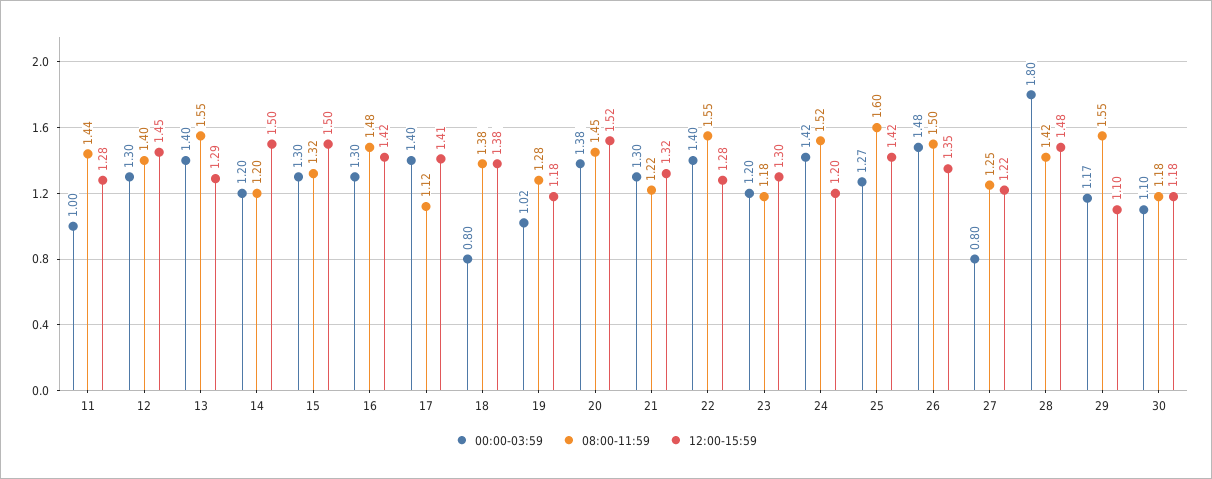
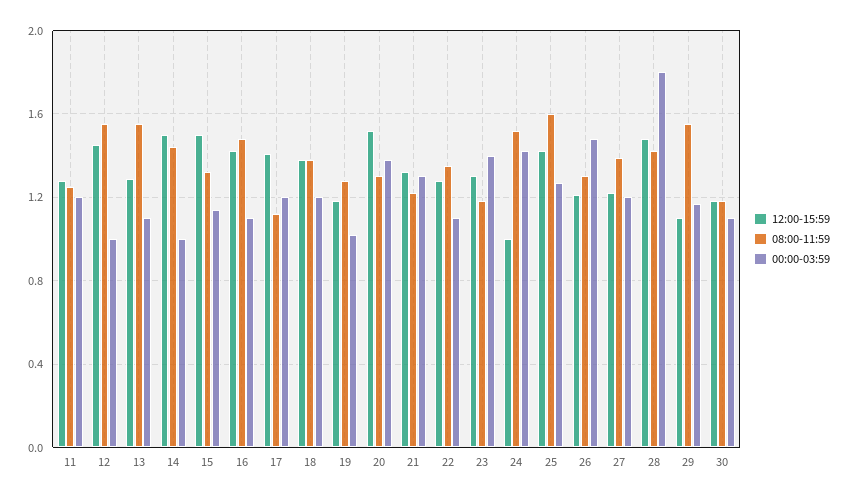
00:00-03:59, 11: 1 -> 1.2
08:00-11:59, 11: 1.44 -> 1.25
00:00-03:59, 12: 1.3 -> 1
08:00-11:59, 12: 1.4 -> 1.55
00:00-03:59, 13: 1.4 -> 1.1
00:00-03:59, 14: 1.2 -> 1
08:00-11:59, 14: 1.2 -> 1.45
00:00-03:59, 15: 1.3 -> 1.15
00:00-03:59, 16: 1.3 -> 1.1
00:00-03:59, 17: 1.4 -> 1.2
00:00-03:59, 18: 0.8 -> 1.2
08:00-11:59, 20: 1.45 -> 1.3
00:00-03:59, 22: 1.4 -> 1.1
08:00-11:59, 22: 1.55 -> 1.35
00:00-03:59, 23: 1.2 -> 1.4
12:00-15:59, 24: 1.2 -> 1
08:00-11:59, 26: 1.5 -> 1.3
12:00-15:59, 26: 1.35 -> 1.2
00:00-03:59, 27: 0.8 -> 1.2
08:00-11:59, 27: 1.25 -> 1.4

